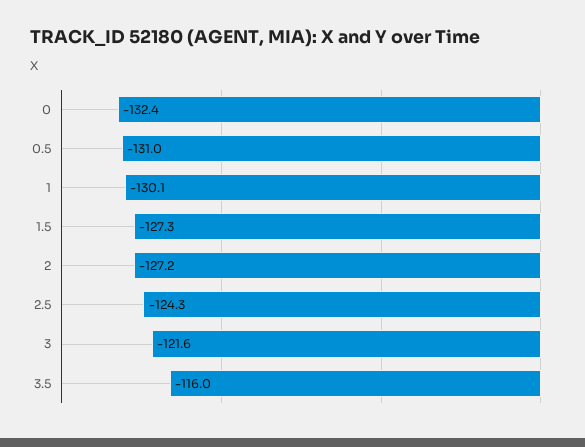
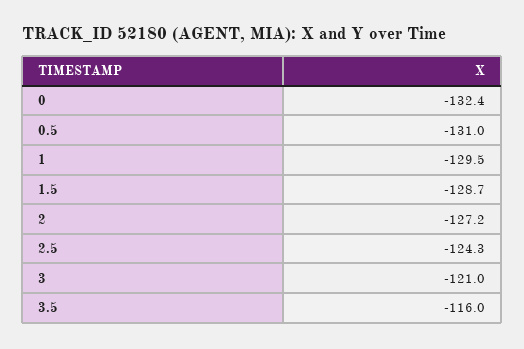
1: -130.1 -> -129.5
1.5: -127.3 -> -128.7
3: -121.6 -> -121

